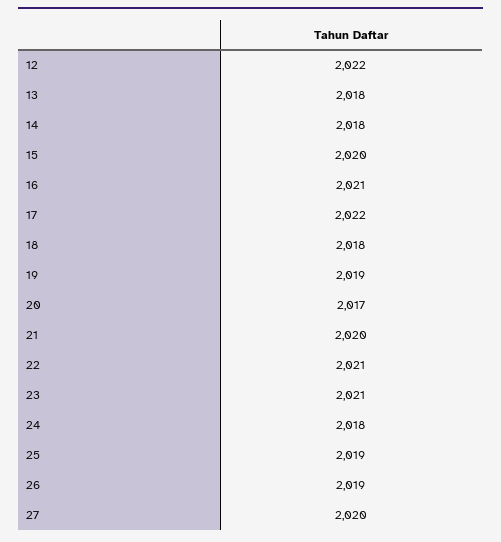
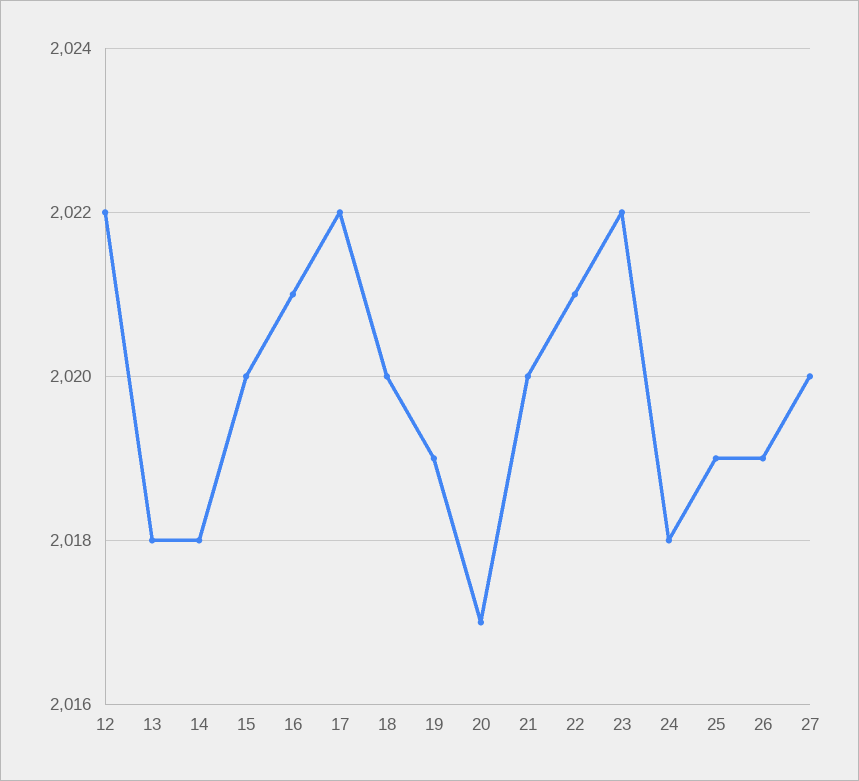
18: 2018 -> 2020
23: 2021 -> 2022

